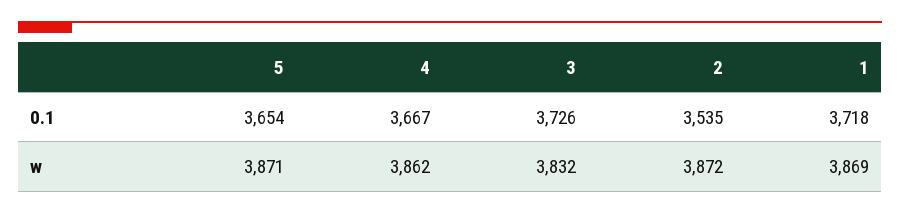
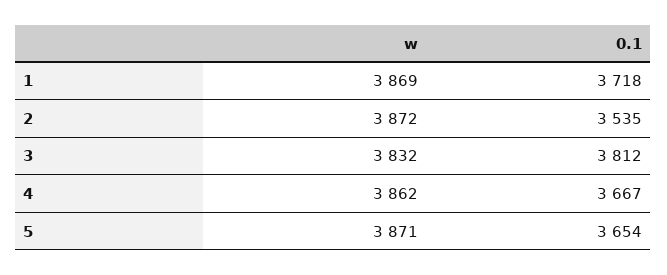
3, 0.1: 3726 -> 3812

